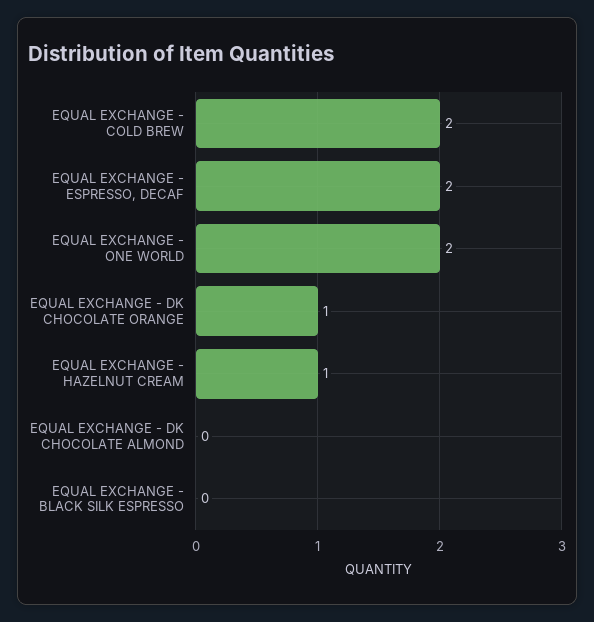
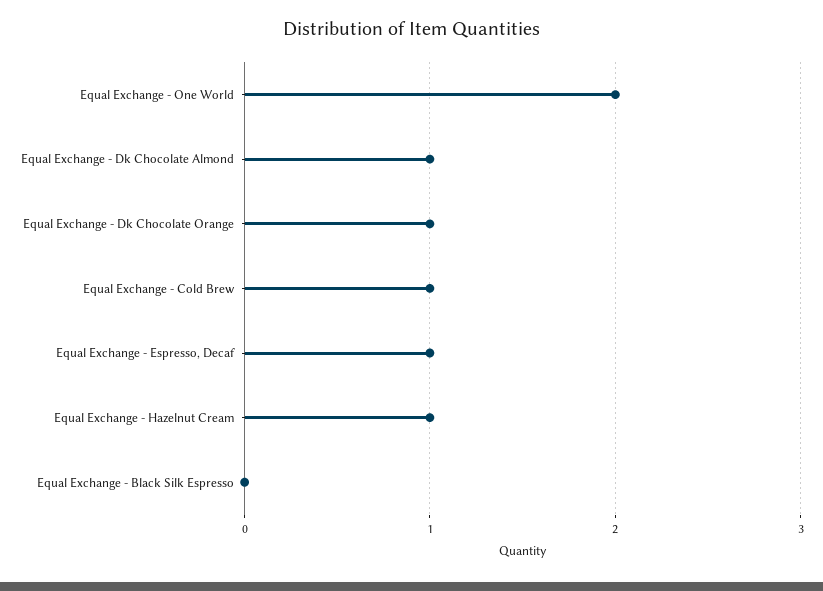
EQUAL EXCHANGE - COLD BREW: 2 -> 1
EQUAL EXCHANGE - ESPRESSO, DECAF: 2 -> 1
EQUAL EXCHANGE - DK CHOCOLATE ALMOND: 0 -> 1

